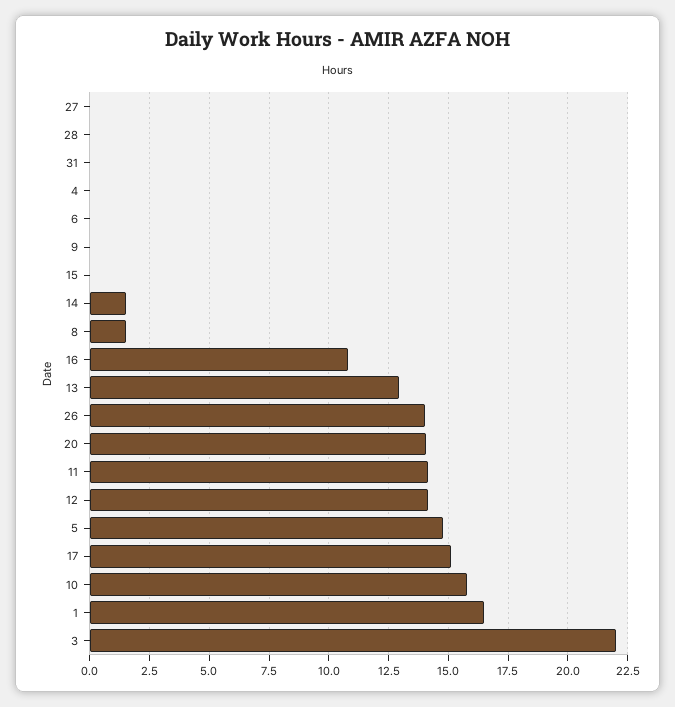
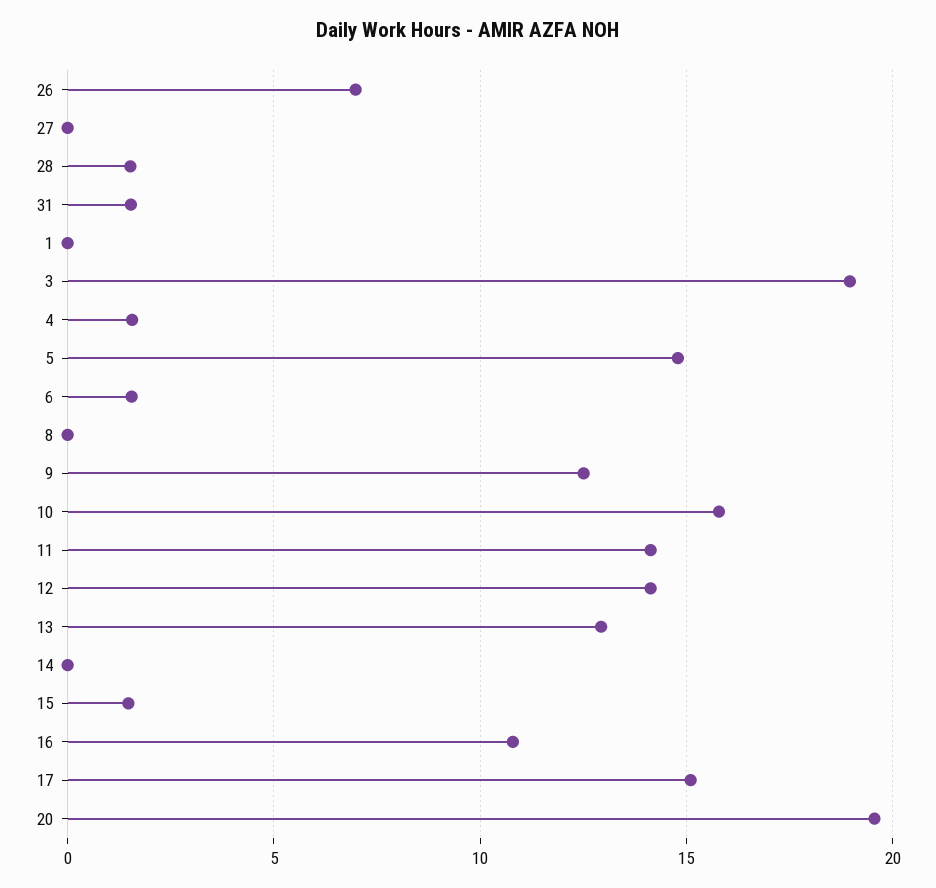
28: 0 -> 1.5
31: 0 -> 1.5
4: 0 -> 1.5
6: 0 -> 1.5
9: 0 -> 12.5
15: 0 -> 1.5
14: 1.5 -> 0
8: 1.5 -> 0
26: 14 -> 7
20: 14 -> 19.5
1: 16.5 -> 0
3: 22 -> 19

